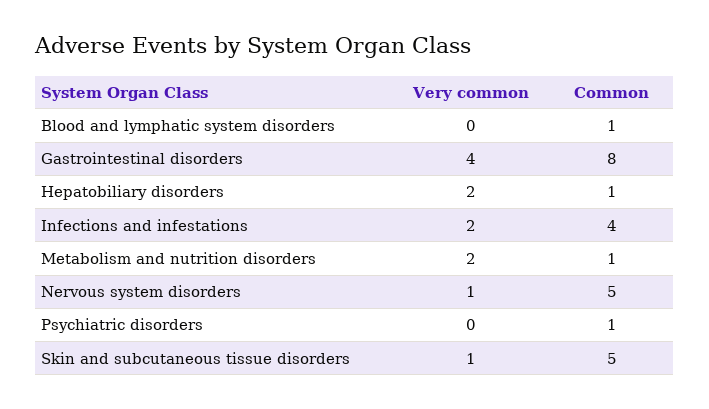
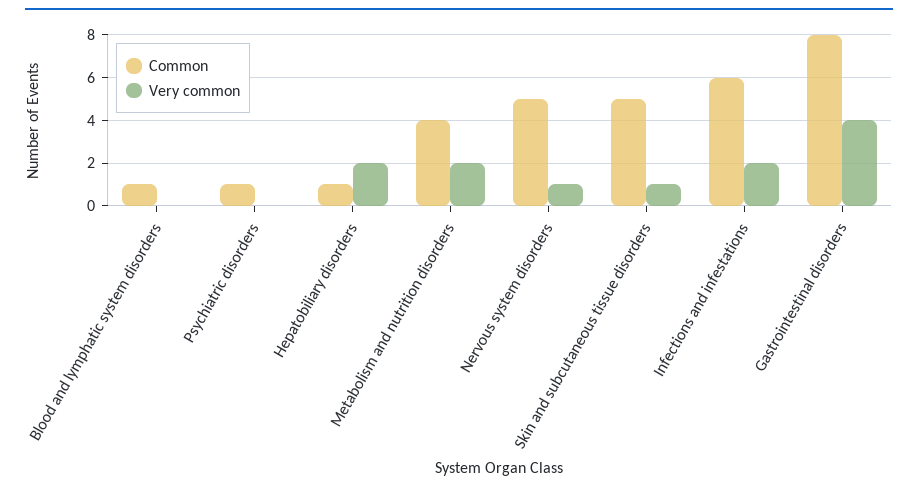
Common, Infections and infestations: 4 -> 6
Common, Metabolism and nutrition disorders: 1 -> 4

